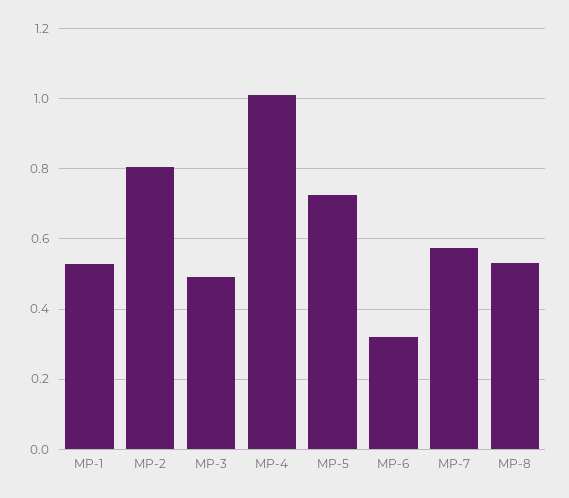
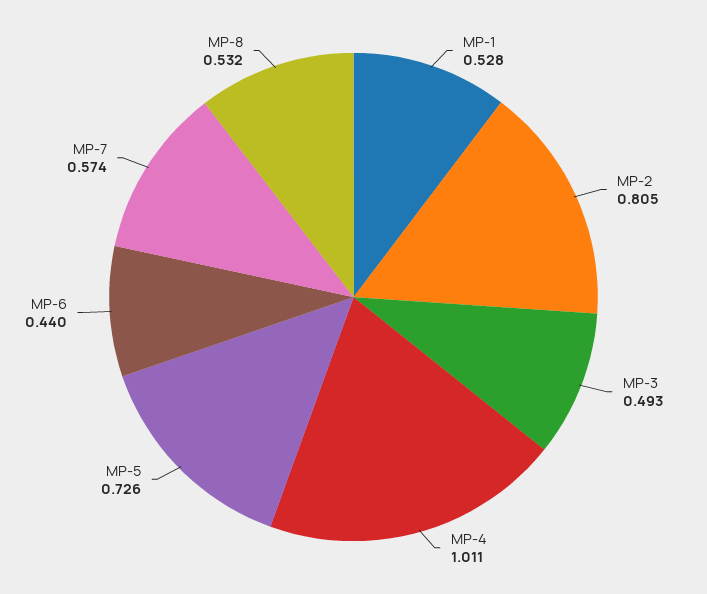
MP-6: 0.32 -> 0.44

